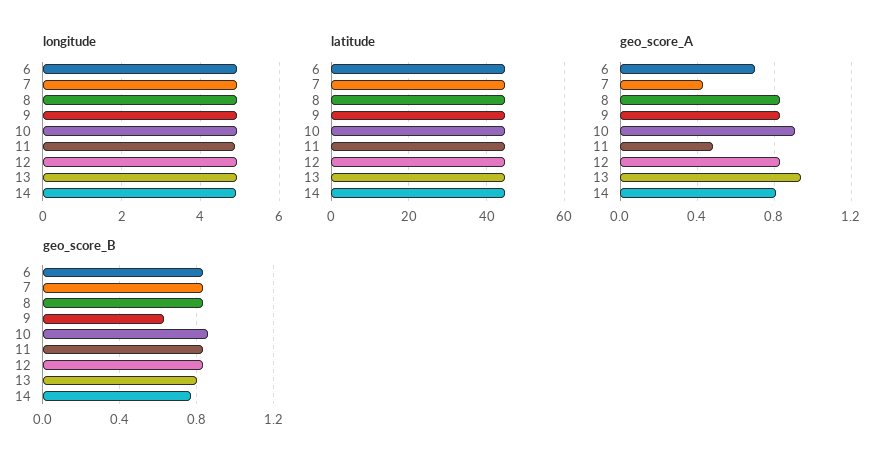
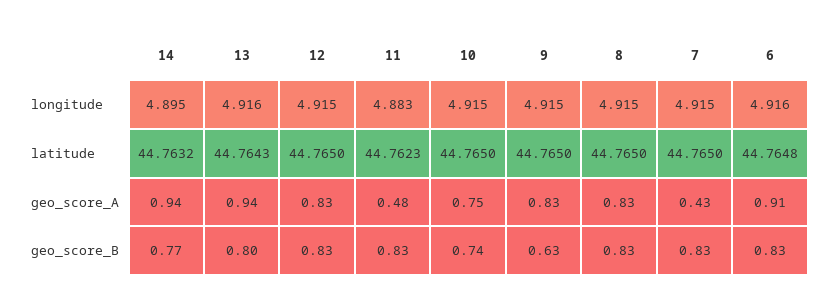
geo_score_A, 6: 0.7 -> 0.91
geo_score_A, 10: 0.9 -> 0.75
geo_score_A, 14: 0.8 -> 0.94
geo_score_B, 10: 0.85 -> 0.74

